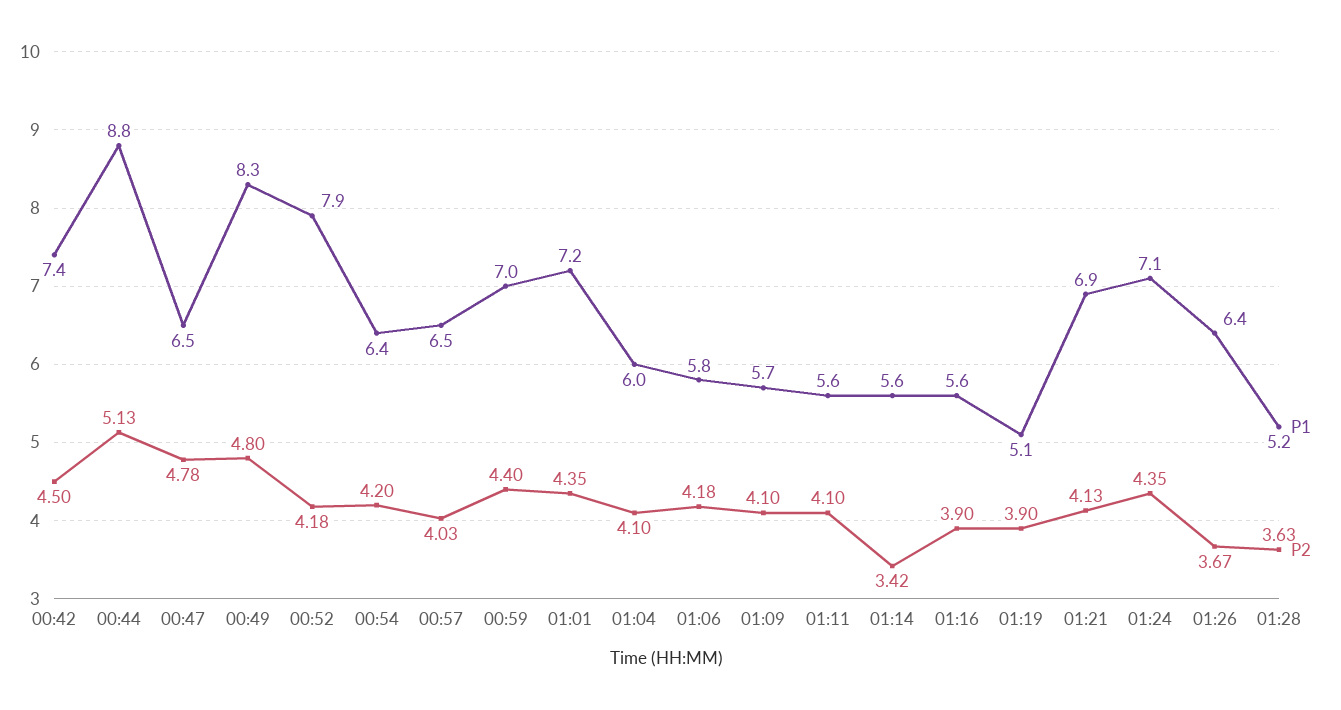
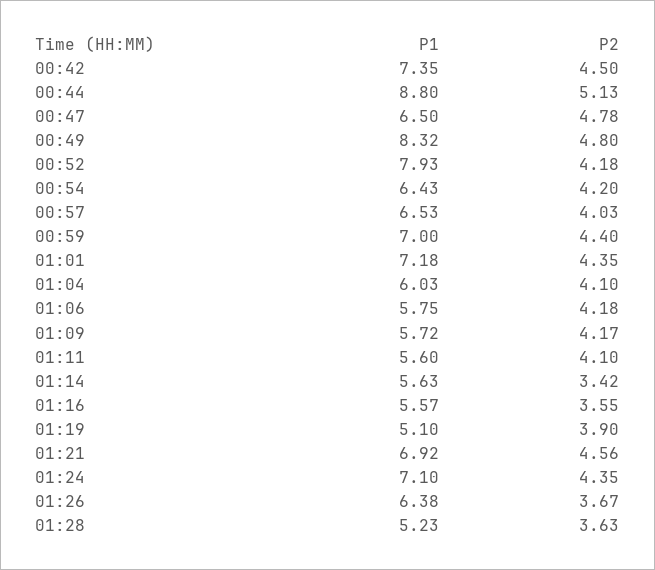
P2, 01:09: 4.1 -> 4.17
P2, 01:16: 3.9 -> 3.55
P2, 01:21: 4.13 -> 4.56

